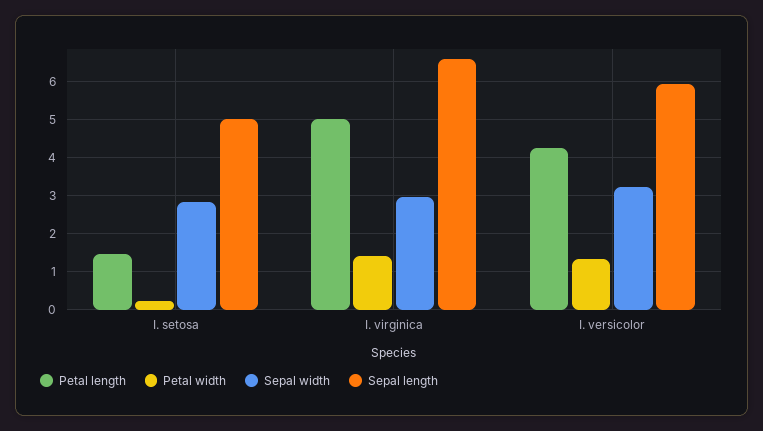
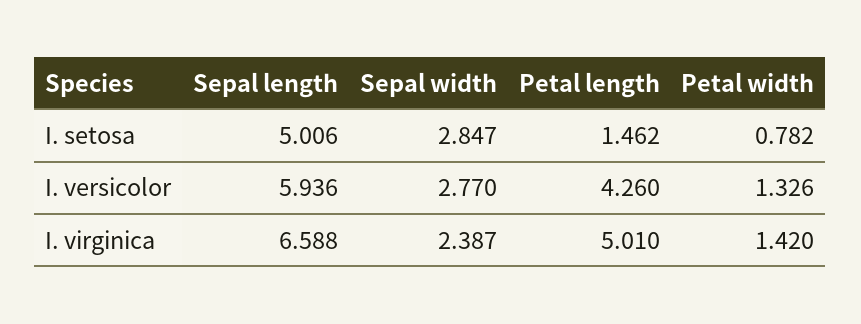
Petal width, I. setosa: 0.2 -> 0.782
Sepal width, I. virginica: 3 -> 2.387
Sepal width, I. versicolor: 3.2 -> 2.77

